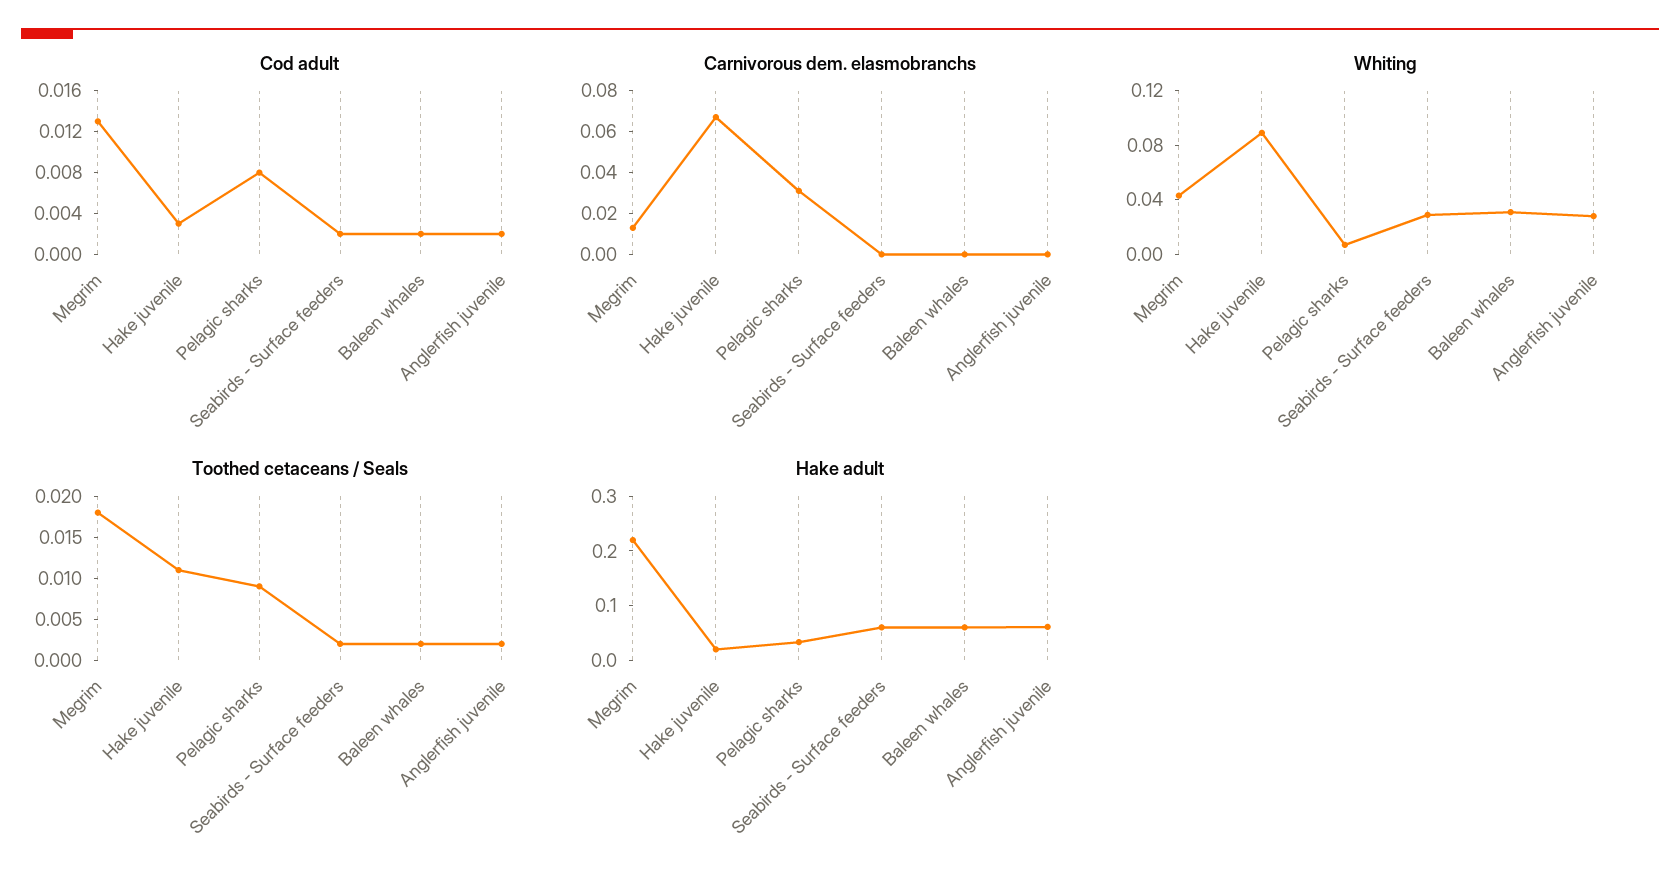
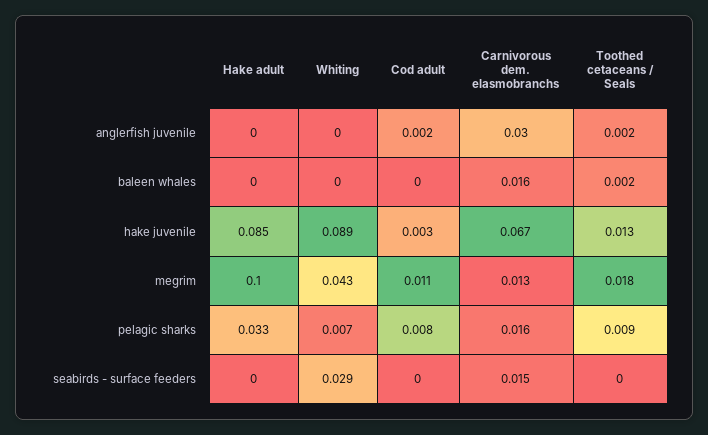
Cod adult, Megrim: 0.013 -> 0.011
Cod adult, Seabirds - Surface feeders: 0.002 -> 0
Cod adult, Baleen whales: 0.002 -> 0
Carnivorous dem. elasmobranchs, Pelagic sharks: 0.03 -> 0.016
Carnivorous dem. elasmobranchs, Seabirds - Surface feeders: 0 -> 0.015
Carnivorous dem. elasmobranchs, Baleen whales: 0 -> 0.016
Carnivorous dem. elasmobranchs, Anglerfish juvenile: 0 -> 0.03
Whiting, Baleen whales: 0.03 -> 0
Whiting, Anglerfish juvenile: 0.03 -> 0
Toothed cetaceans / Seals, Hake juvenile: 0.011 -> 0.013
Toothed cetaceans / Seals, Seabirds - Surface feeders: 0.002 -> 0
Hake adult, Megrim: 0.22 -> 0.1
Hake adult, Hake juvenile: 0.02 -> 0.085
Hake adult, Seabirds - Surface feeders: 0.06 -> 0
Hake adult, Baleen whales: 0.06 -> 0
Hake adult, Anglerfish juvenile: 0.06 -> 0

